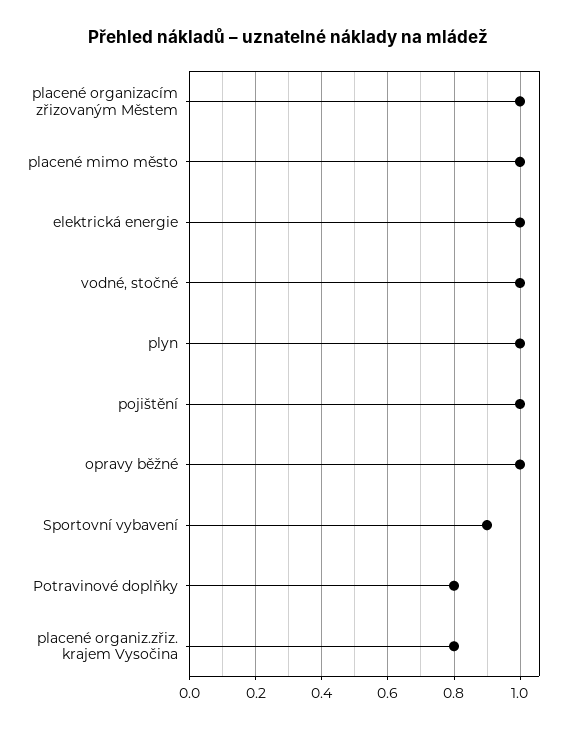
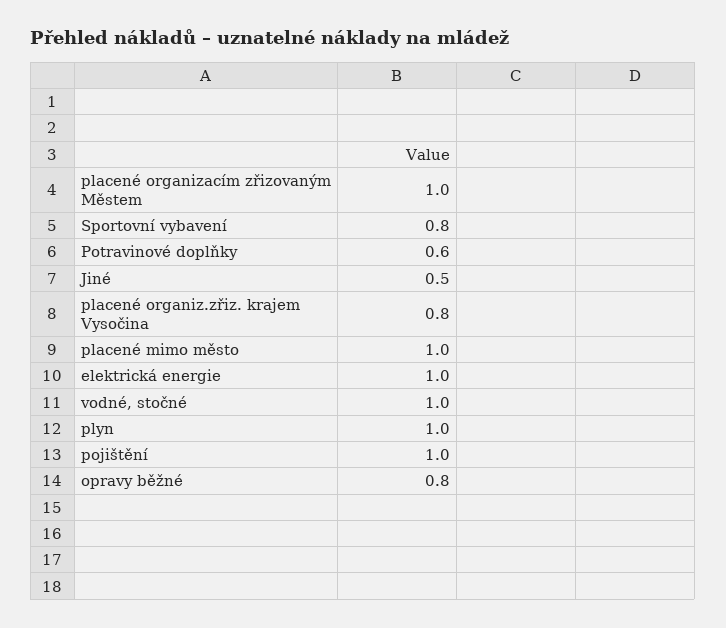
opravy běžné: 1 -> 0.8
Sportovní vybavení: 0.9 -> 0.8
Potravinové doplňky: 0.8 -> 0.6
Jiné: none -> 0.5

